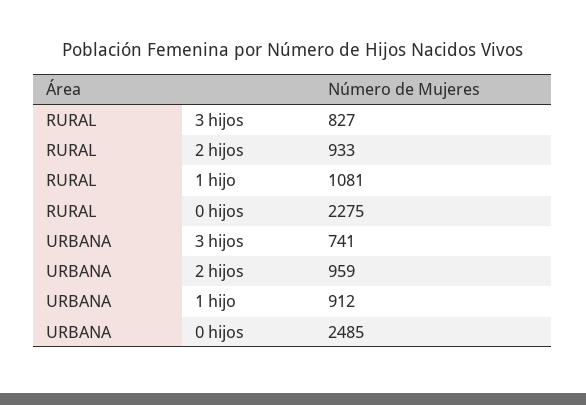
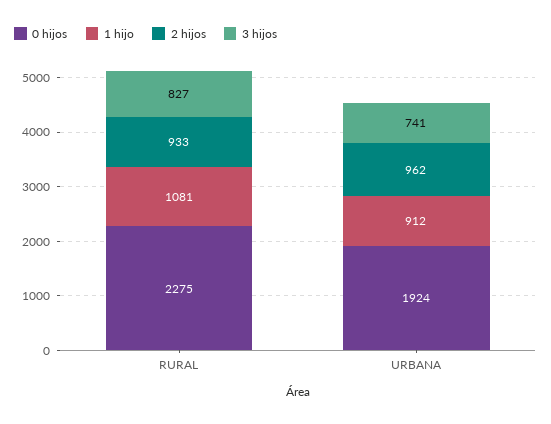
2 hijos, URBANA: 959 -> 962
0 hijos, URBANA: 2485 -> 1924

